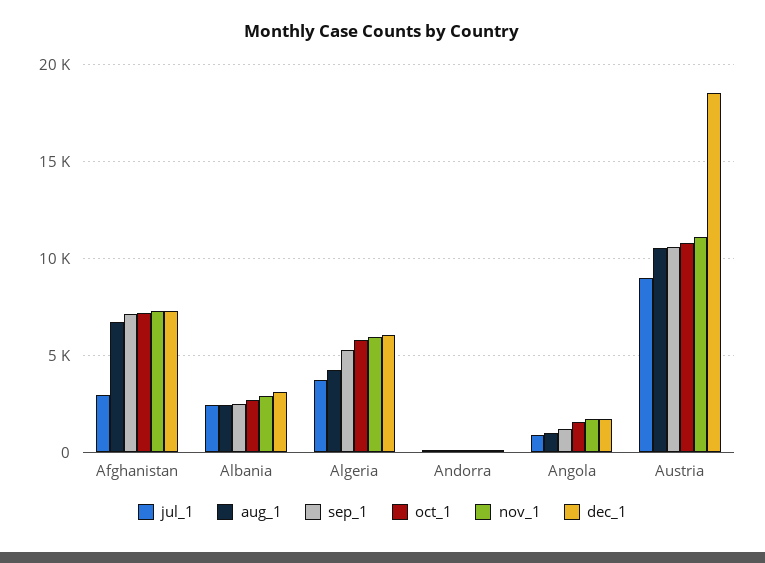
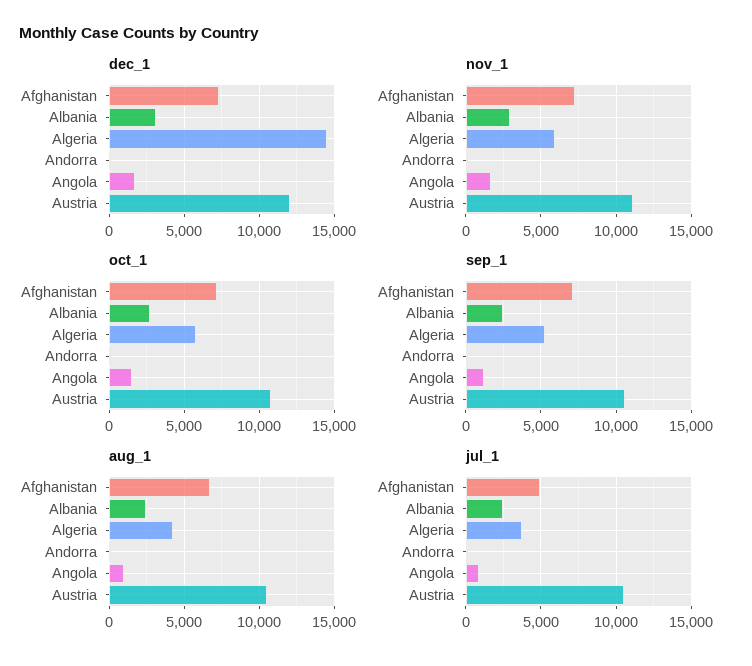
jul_1, Afghanistan: 3000 -> 5000
dec_1, Algeria: 6000 -> 14500
jul_1, Austria: 9000 -> 10500
dec_1, Austria: 18500 -> 12000

